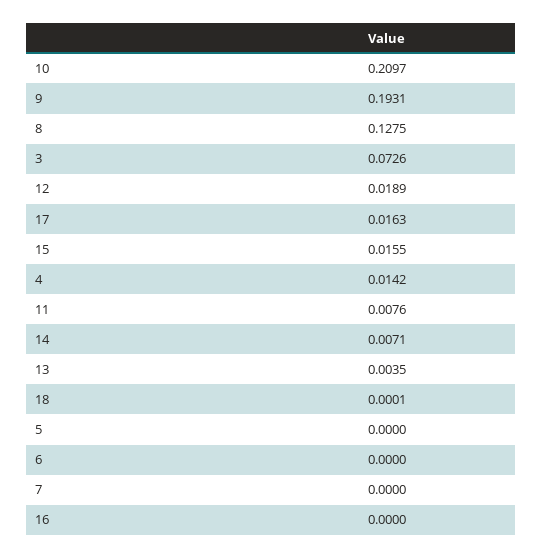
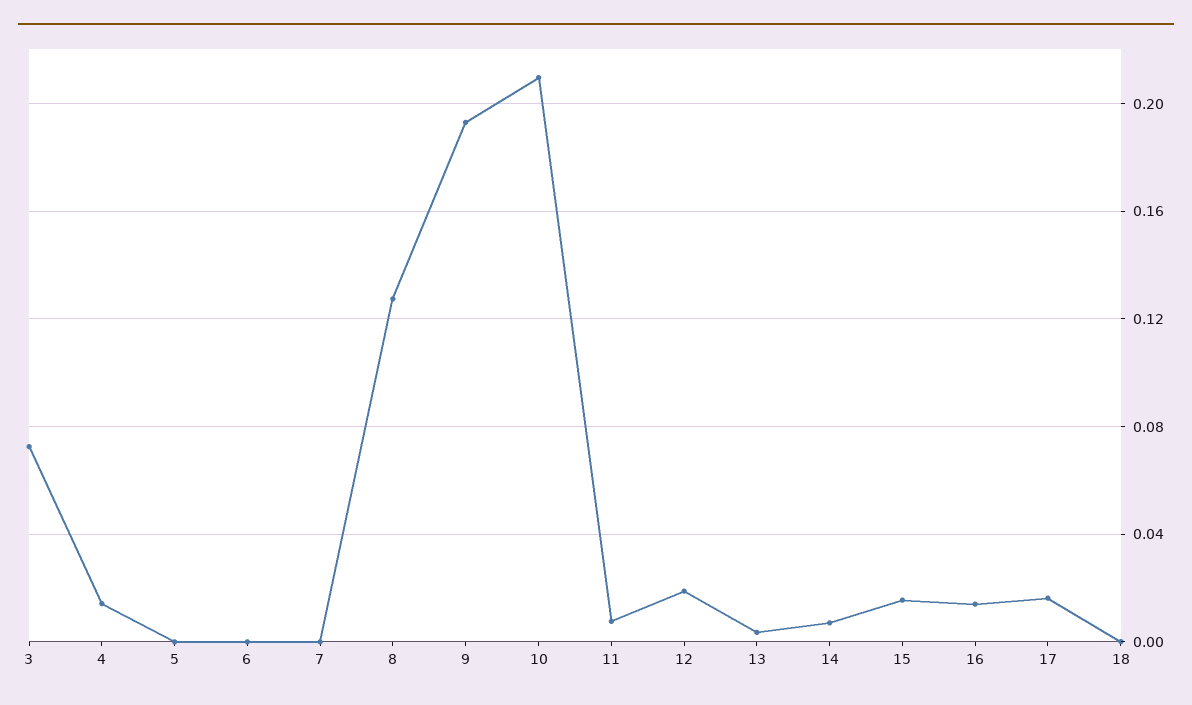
16: 0 -> 0.015

